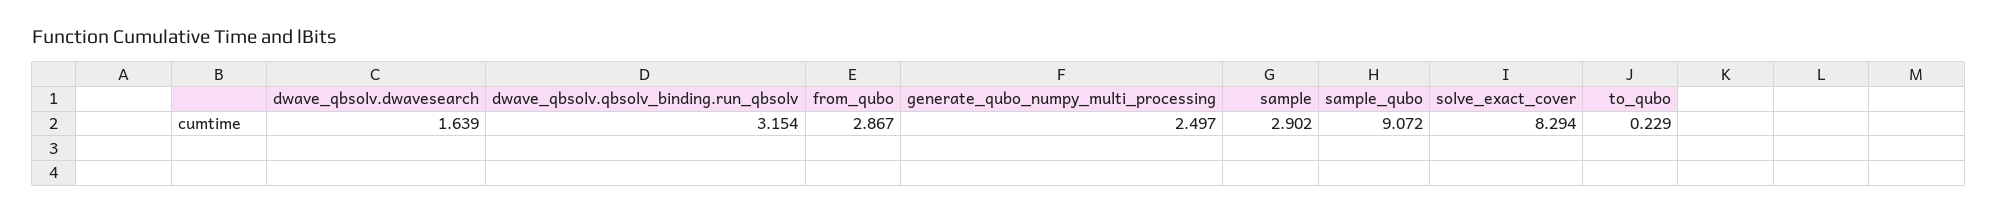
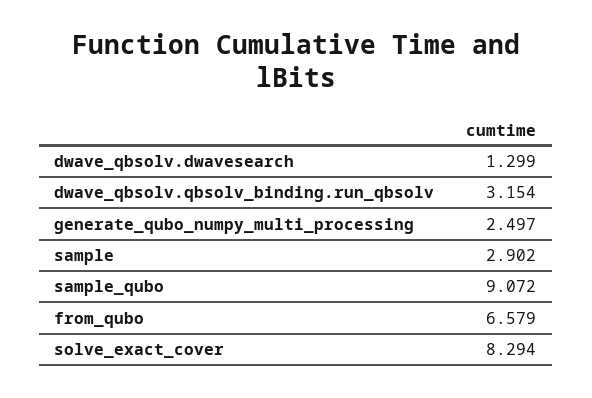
dwave_qbsolv.dwavesearch: 1.639 -> 1.299
from_qubo: 2.867 -> 6.579
to_qubo: 0.229 -> none

